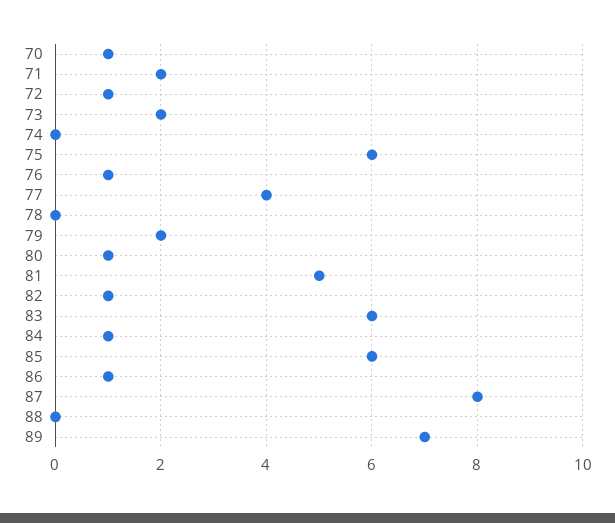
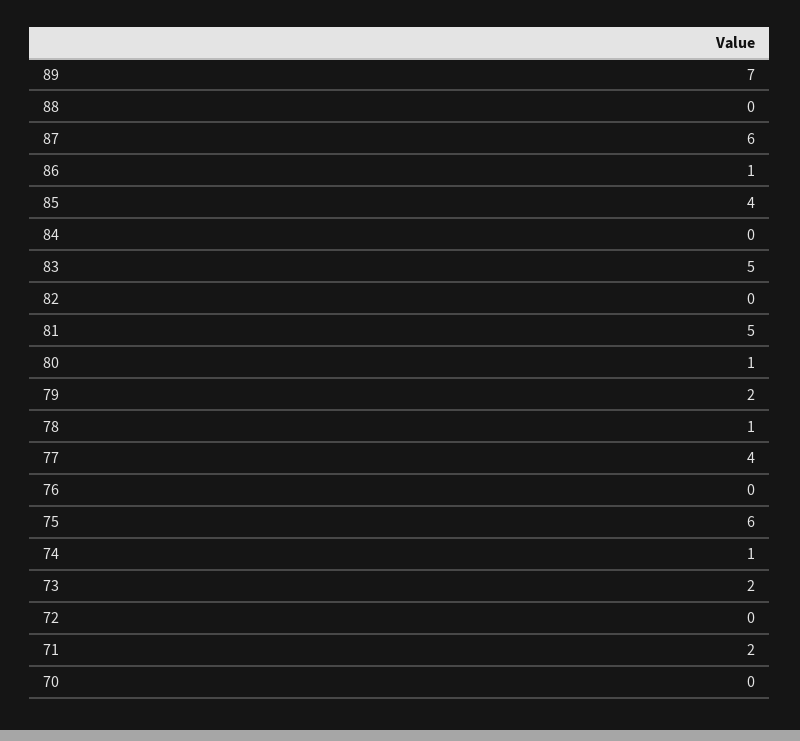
70: 1 -> 0
72: 1 -> 0
74: 0 -> 1
76: 1 -> 0
78: 0 -> 1
82: 1 -> 0
83: 6 -> 5
84: 1 -> 0
85: 6 -> 4
87: 8 -> 6

